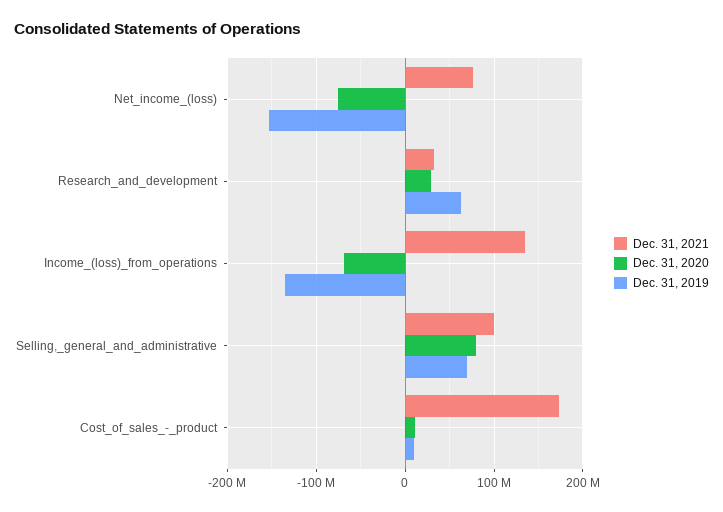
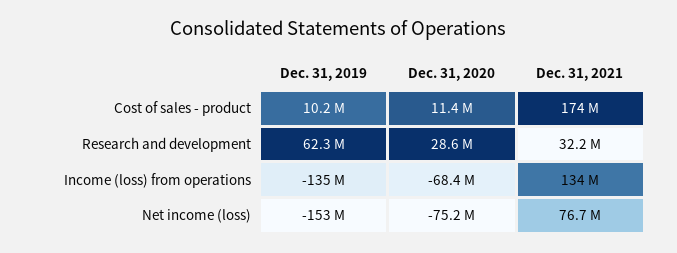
Dec. 31, 2021, Selling,_general_and_administrative: 100000000 -> none
Dec. 31, 2020, Selling,_general_and_administrative: 80000000 -> none
Dec. 31, 2019, Selling,_general_and_administrative: 70000000 -> none

